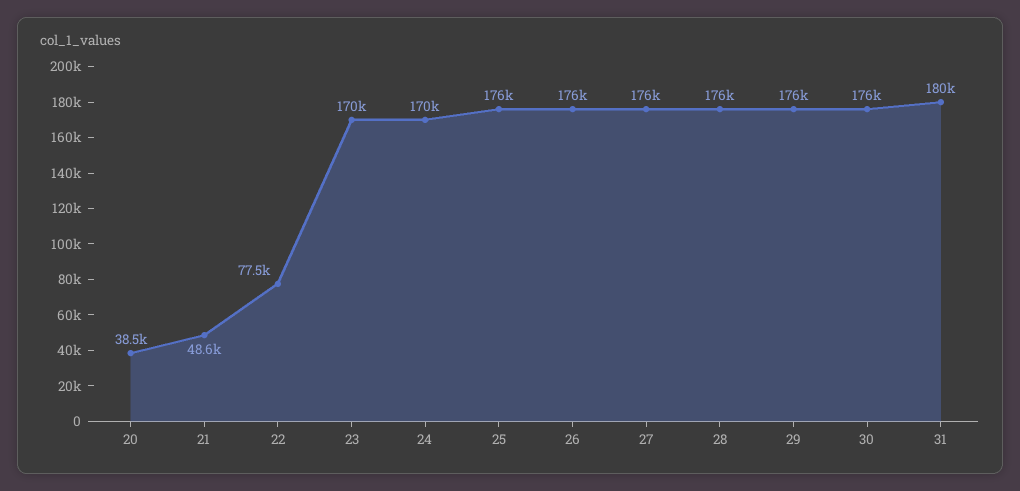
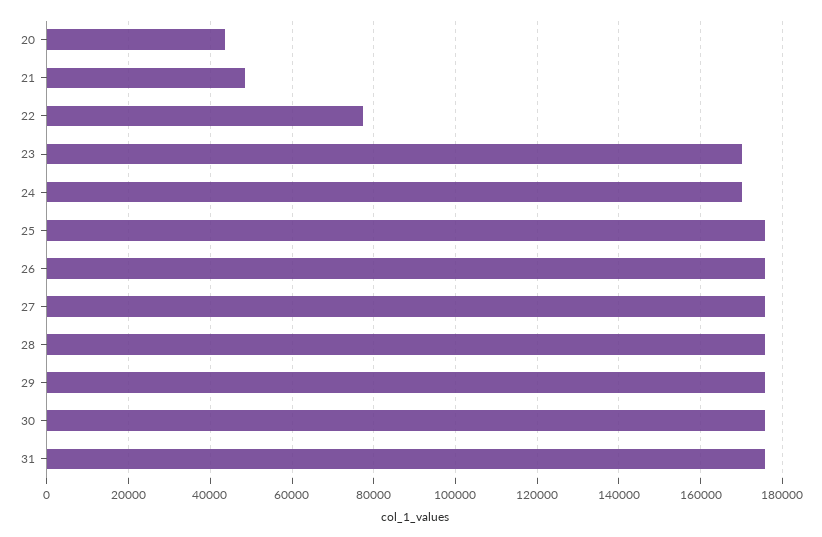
20: 38500 -> 44000
31: 180000 -> 176000

